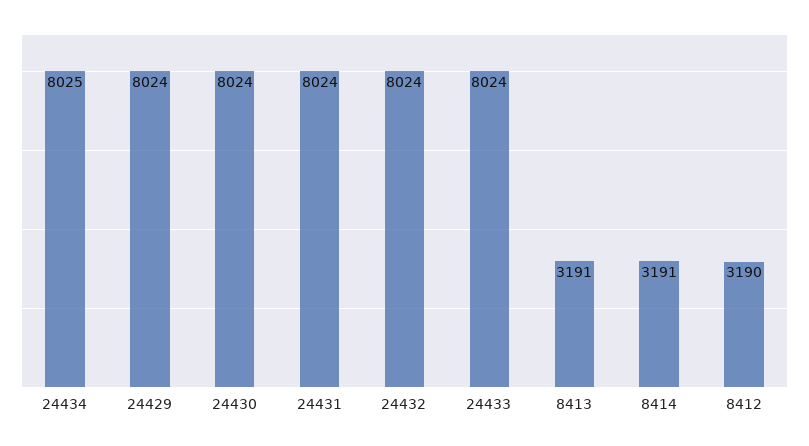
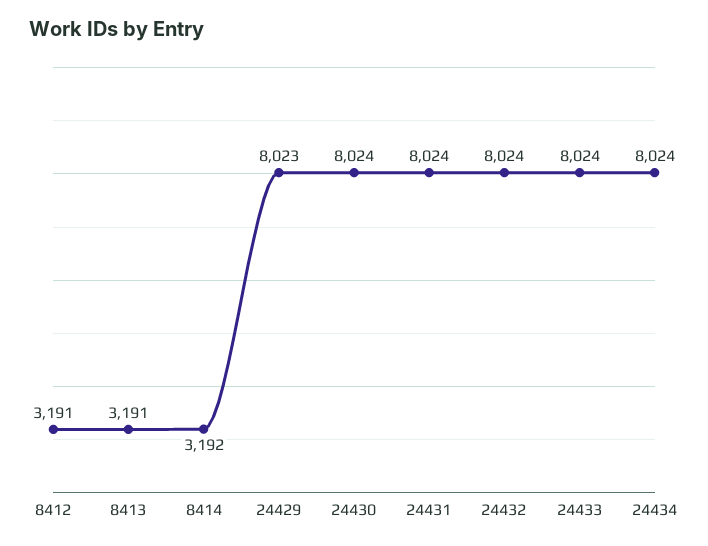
24434: 8025 -> 8024
24429: 8024 -> 8023
8414: 3191 -> 3192
8412: 3190 -> 3191

